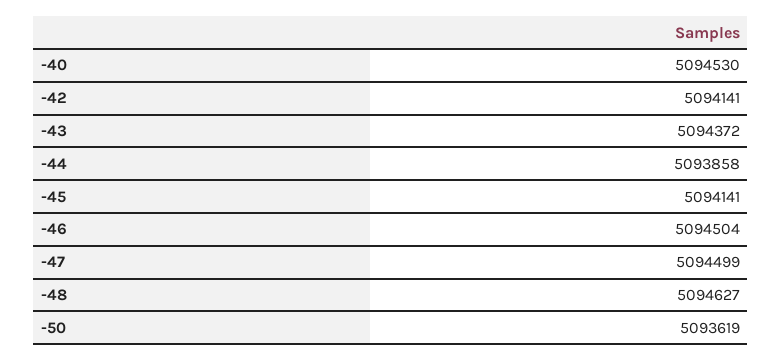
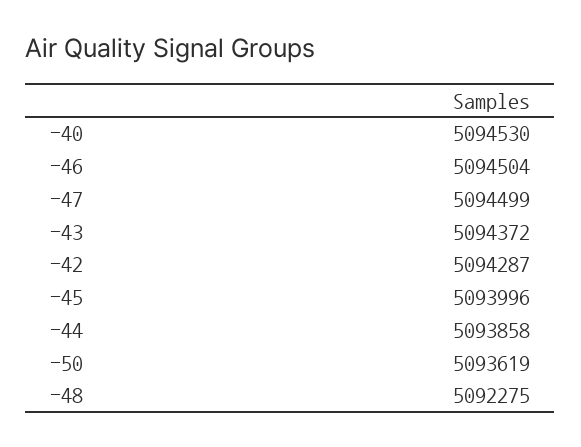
-42: 5094141 -> 5094287
-45: 5094141 -> 5093996
-48: 5094627 -> 5092275

